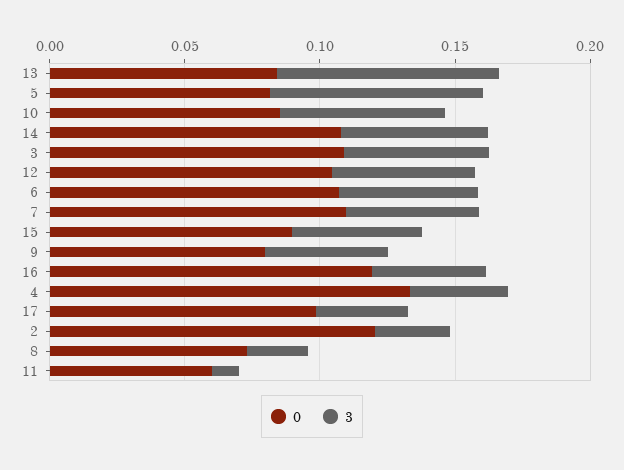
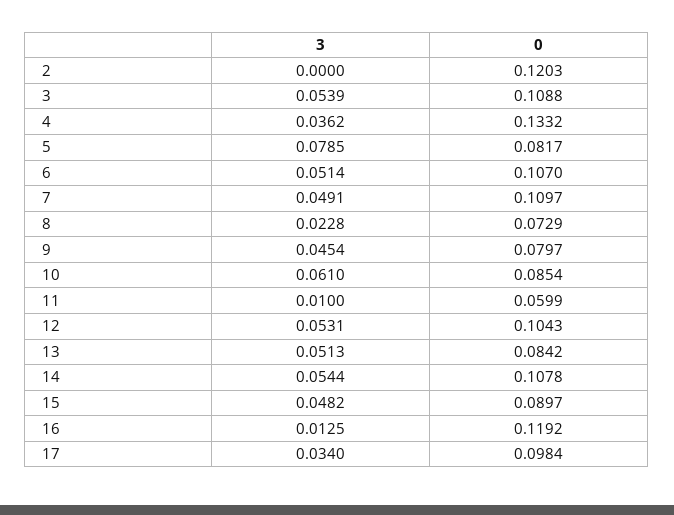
3, 13: 0.08 -> 0.0513
3, 16: 0.04 -> 0.0125
3, 2: 0.03 -> 0

